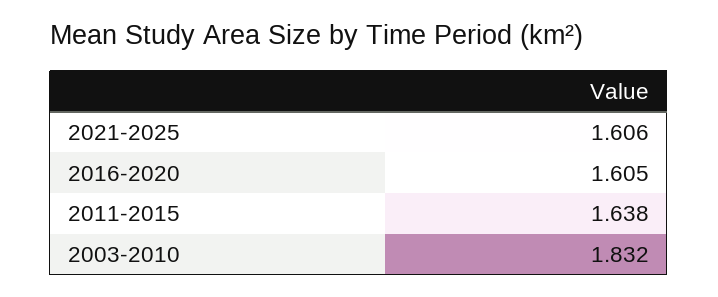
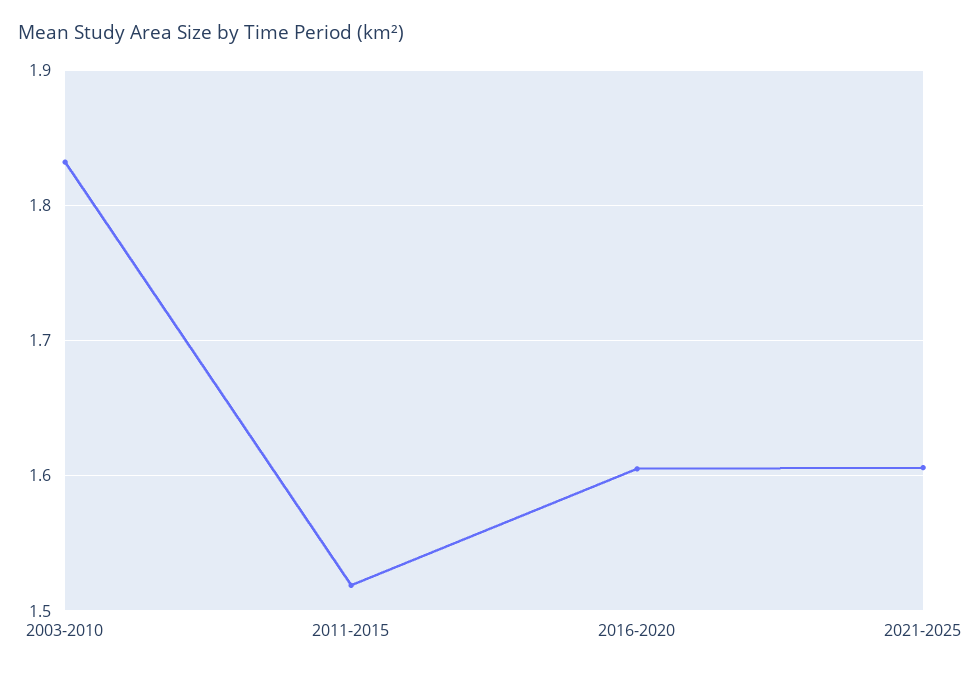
2011-2015: 1.638 -> 1.52

